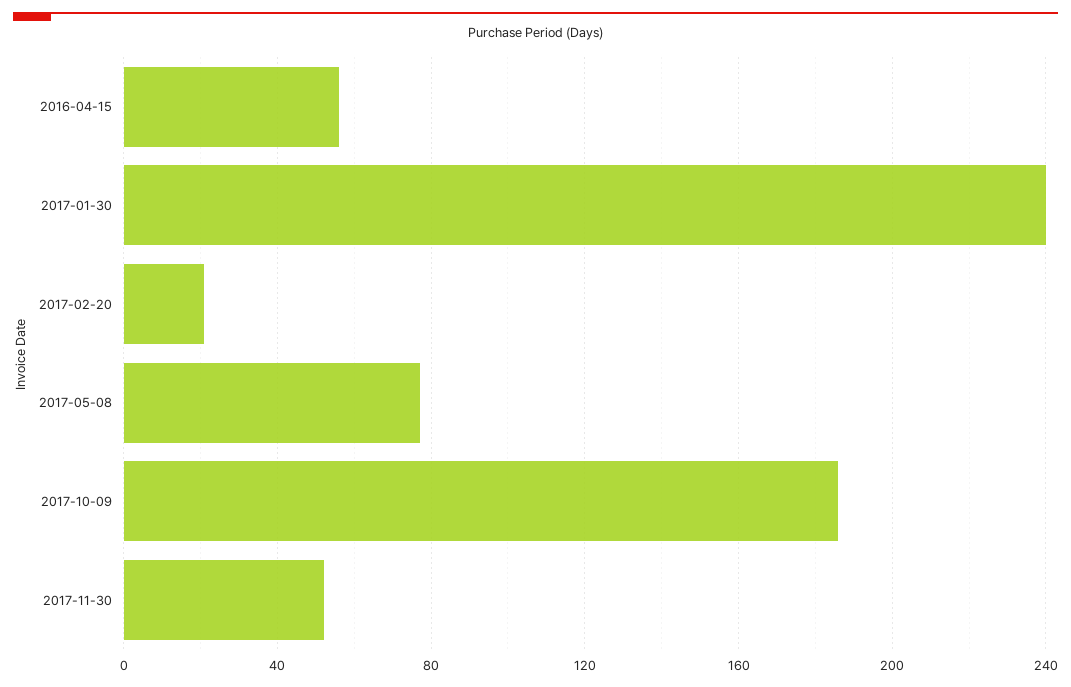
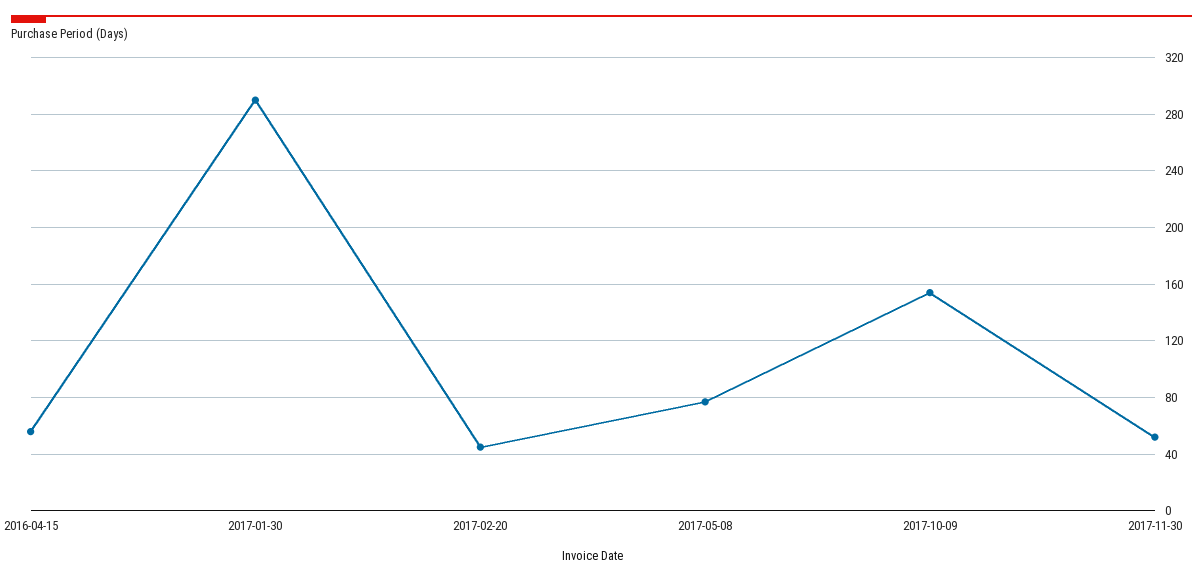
2017-01-30: 240 -> 290
2017-02-20: 20 -> 45
2017-10-09: 185 -> 155

